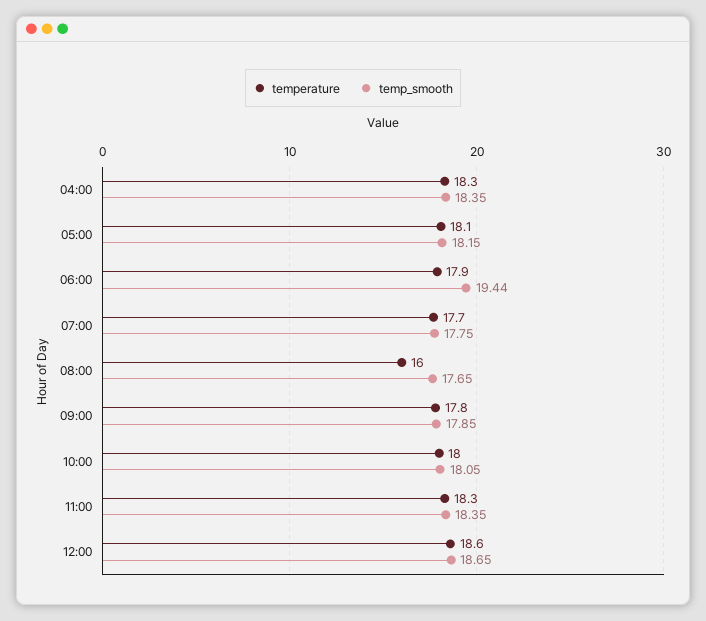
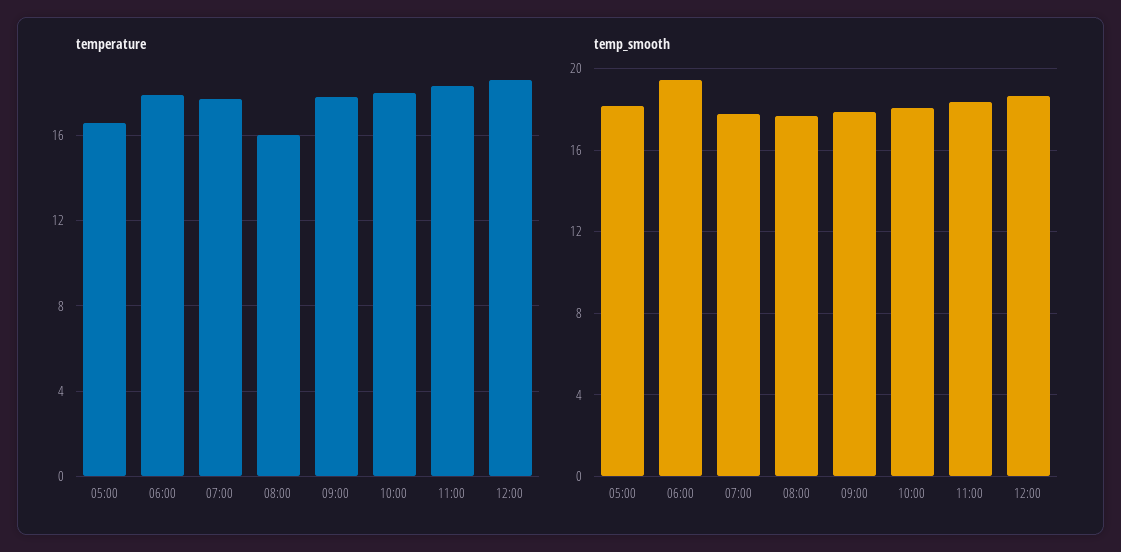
temperature, 04:00: 18.3 -> none
temp_smooth, 04:00: 18.35 -> none
temperature, 05:00: 18.1 -> 16.5

